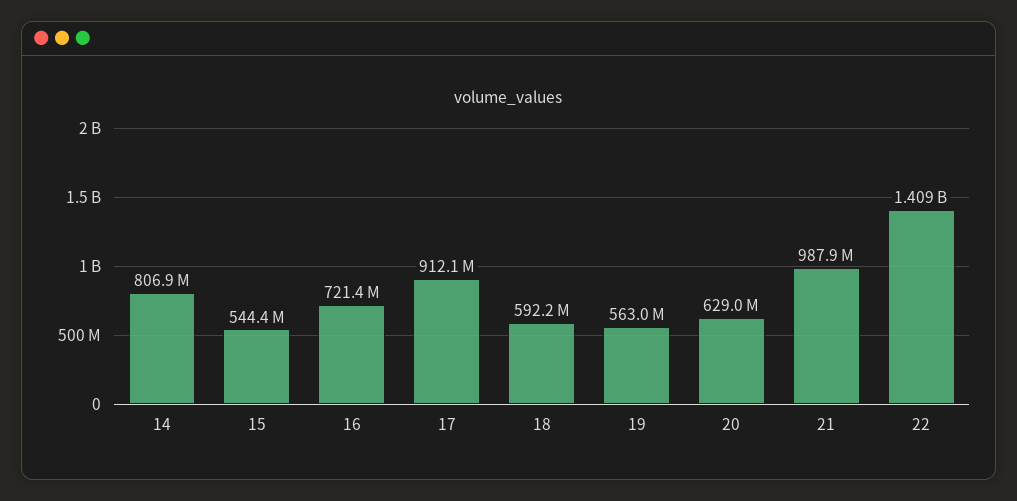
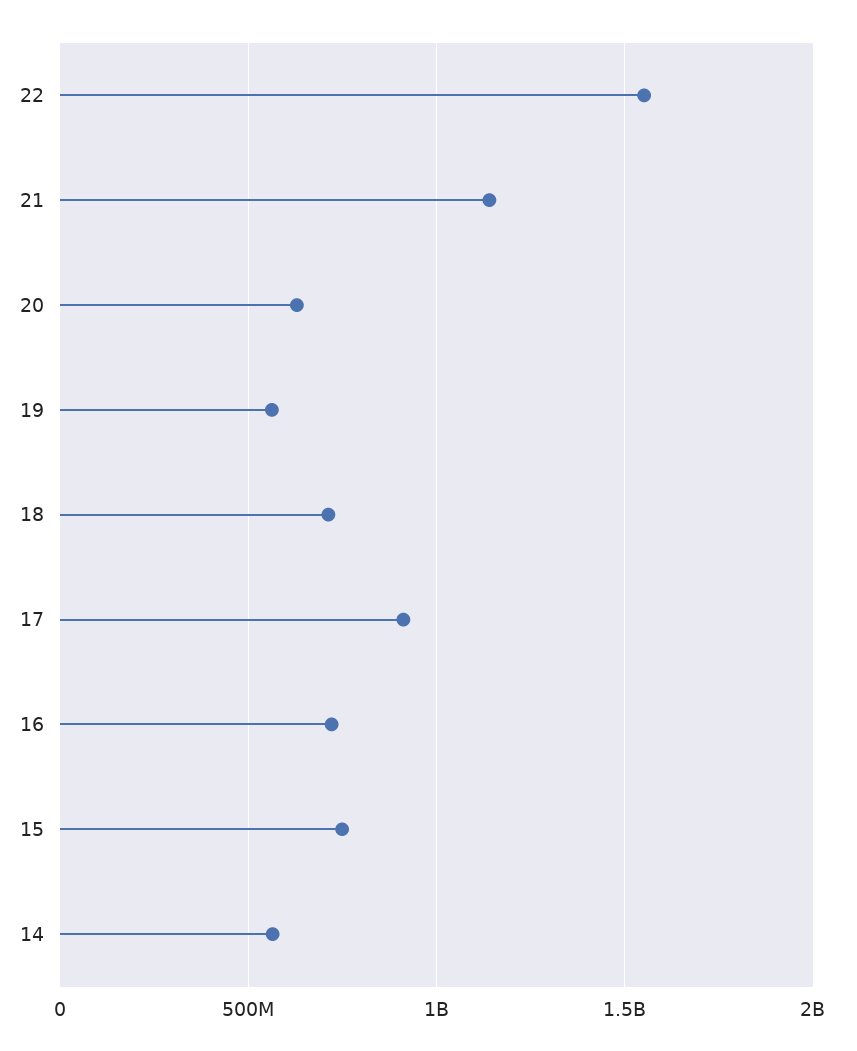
14: 806900000 -> 550000000
15: 544400000 -> 750000000
18: 592200000 -> 700000000
21: 987900000 -> 1150000000
22: 1409000000 -> 1550000000

